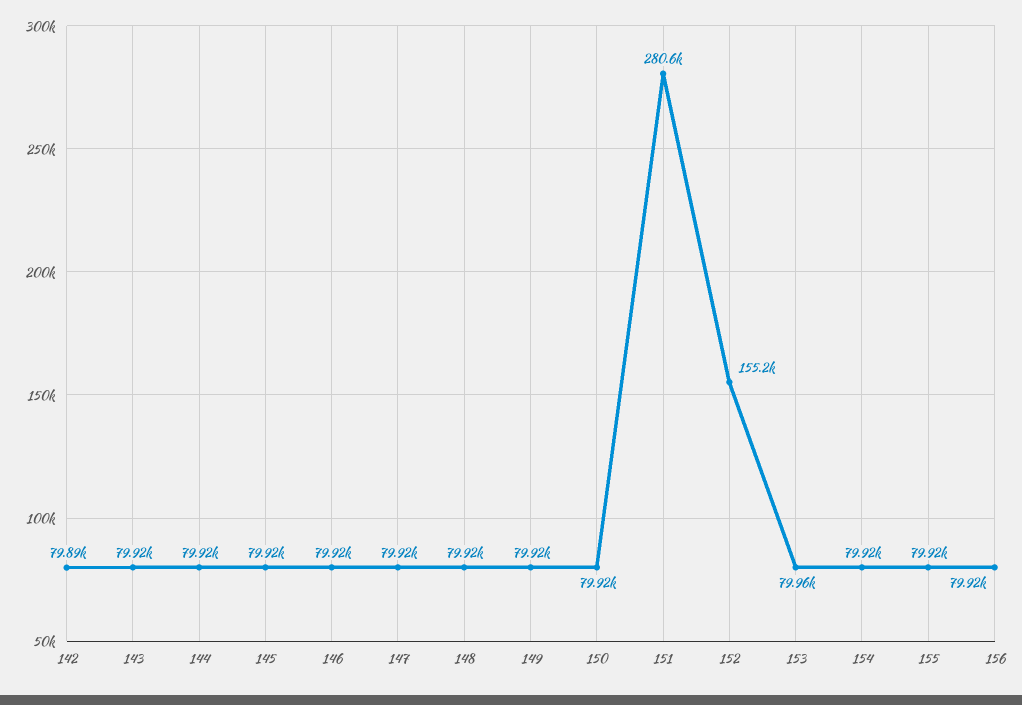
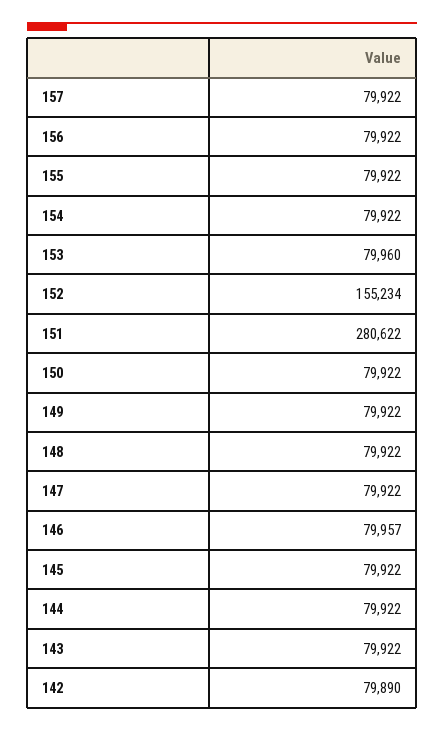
146: 79920 -> 79957
157: none -> 79922

